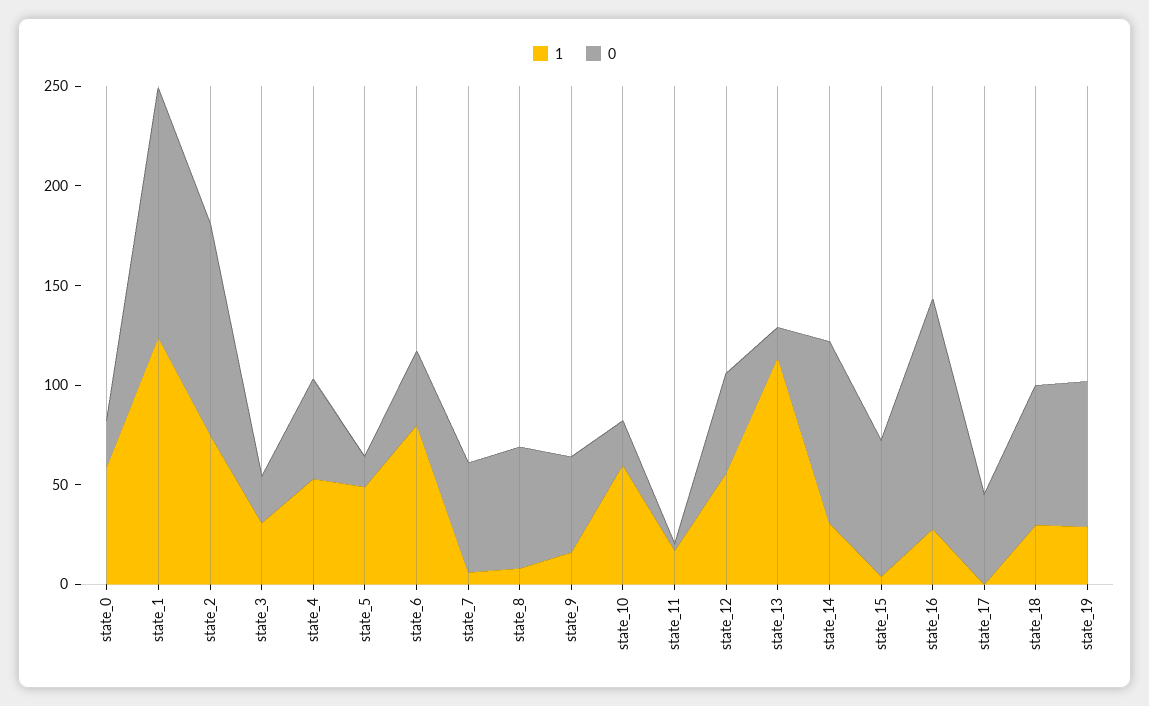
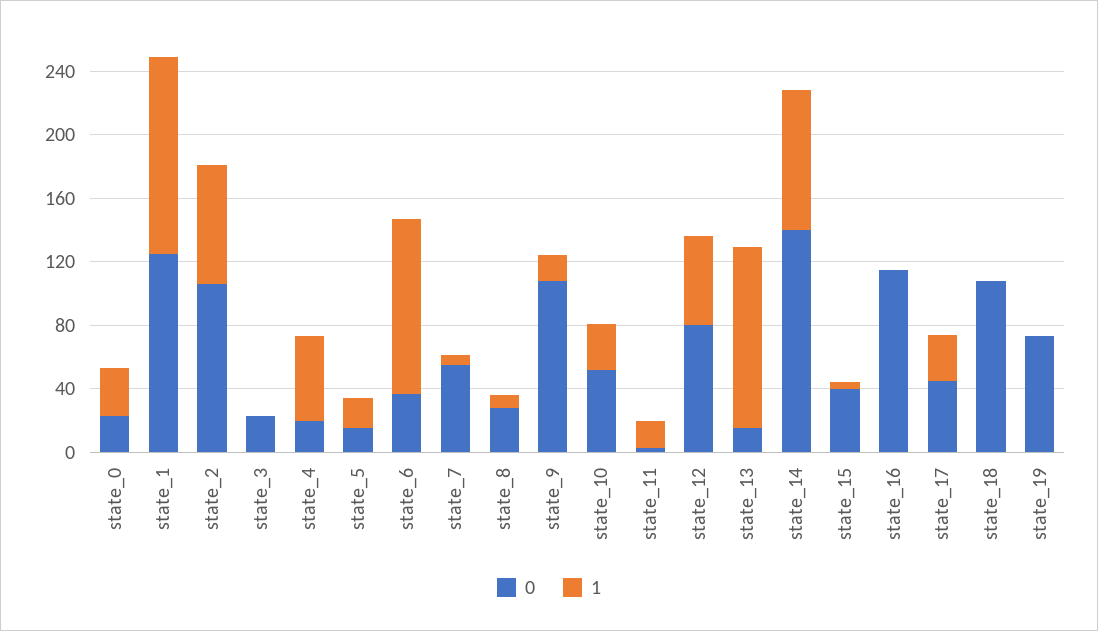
1, state_0: 60 -> 30
1, state_3: 30 -> 0
0, state_4: 50 -> 20
1, state_5: 50 -> 20
1, state_6: 80 -> 110
0, state_8: 60 -> 30
0, state_9: 50 -> 110
1, state_10: 60 -> 30
0, state_10: 20 -> 50
0, state_12: 50 -> 80
1, state_14: 30 -> 90
0, state_14: 90 -> 140
0, state_15: 70 -> 40
1, state_16: 30 -> 0
1, state_17: 0 -> 30
1, state_18: 30 -> 0
0, state_18: 70 -> 110
1, state_19: 30 -> 0

